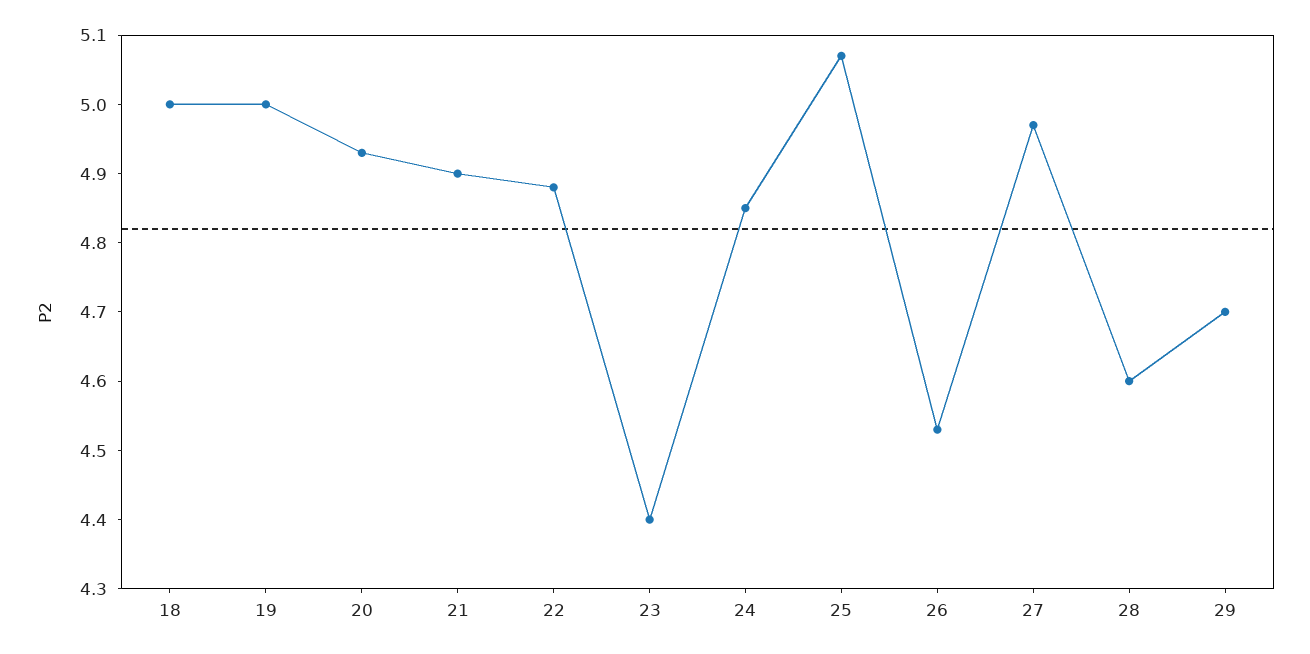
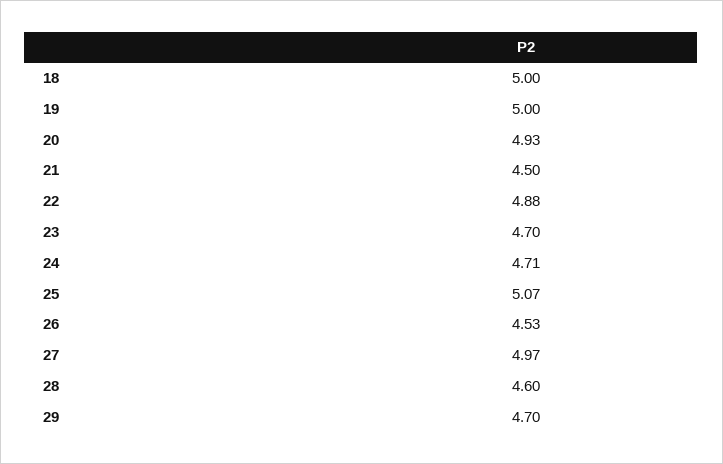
21: 4.9 -> 4.5
23: 4.4 -> 4.7
24: 4.85 -> 4.71

